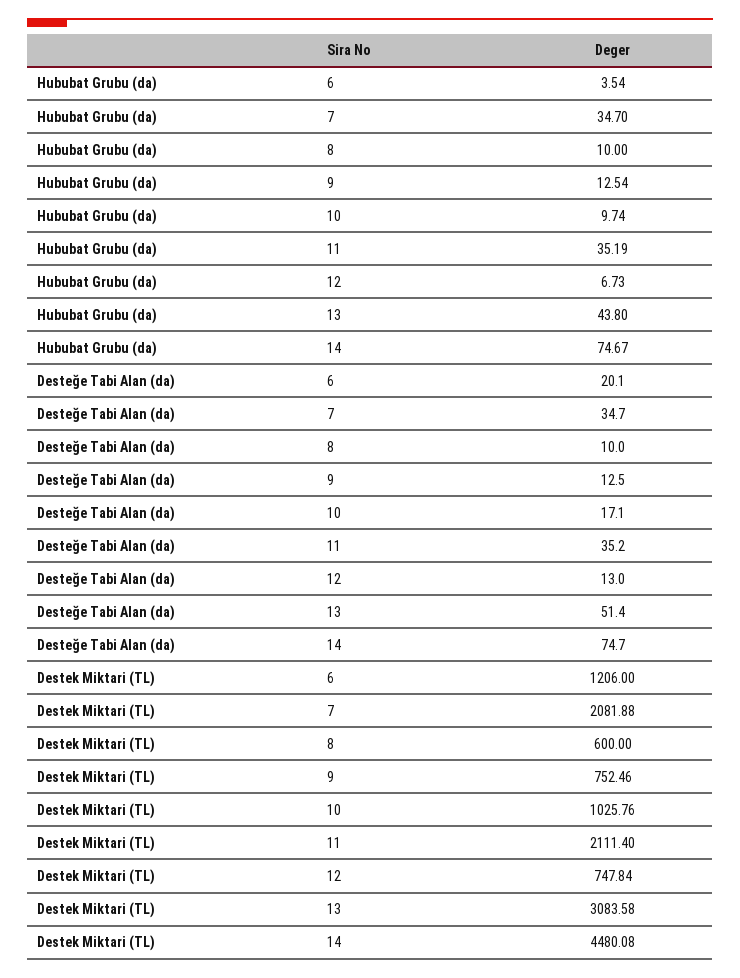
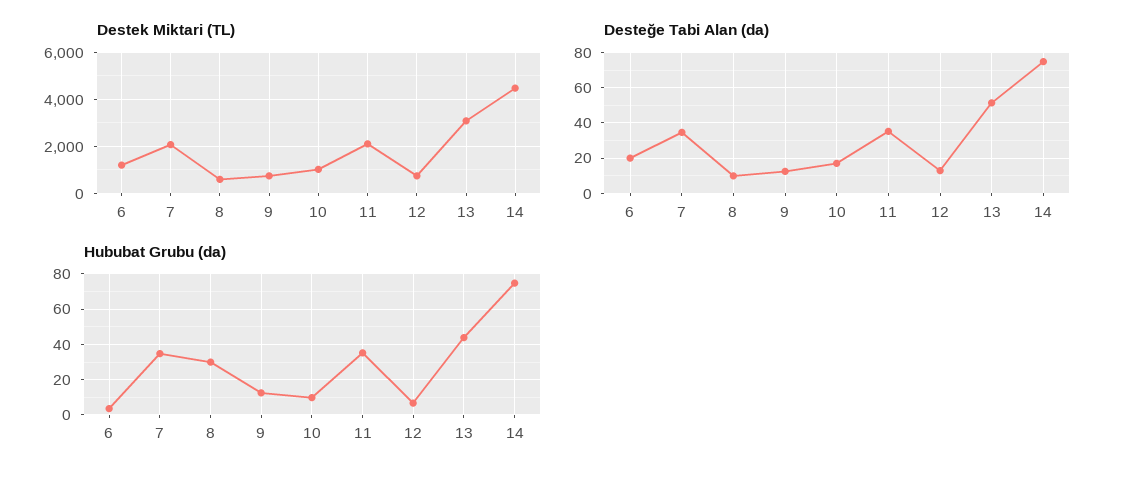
Hububat Grubu (da), 8: 10 -> 30

